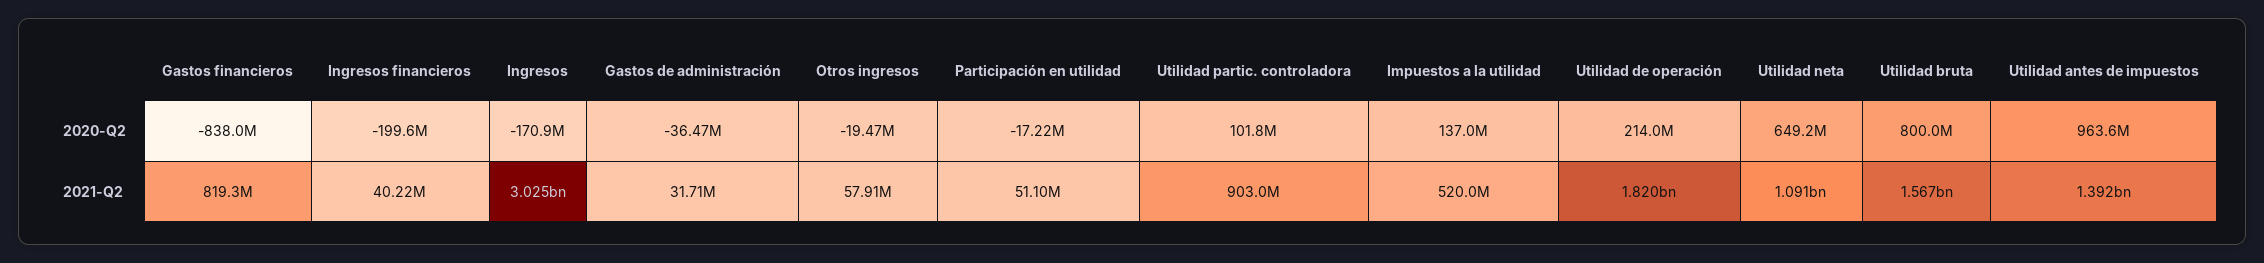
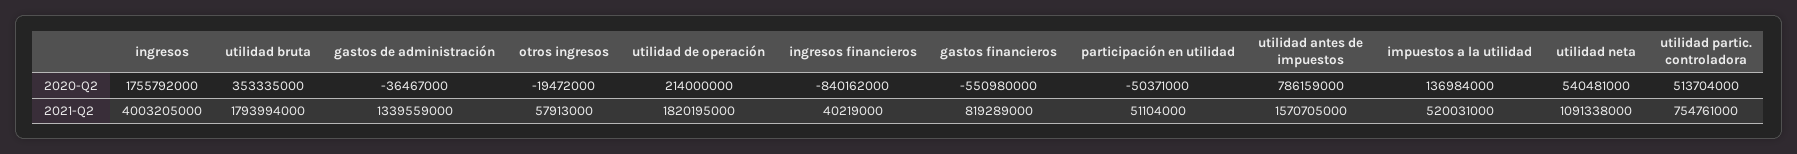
Gastos financieros, 2020-Q2: -838000000 -> -550980000
Ingresos financieros, 2020-Q2: -199600000 -> -840162000
Ingresos, 2020-Q2: -170900000 -> 1755792000
Participación en utilidad, 2020-Q2: -17220000 -> -50371000
Utilidad partic. controladora, 2020-Q2: 101800000 -> 513704000
Utilidad neta, 2020-Q2: 649200000 -> 540481000
Utilidad bruta, 2020-Q2: 800000000 -> 353335000
Utilidad antes de impuestos, 2020-Q2: 963600000 -> 786159000
Ingresos, 2021-Q2: 3025000000 -> 4003205000
Gastos de administración, 2021-Q2: 31710000 -> 1339559000
Utilidad partic. controladora, 2021-Q2: 903000000 -> 754761000
Utilidad bruta, 2021-Q2: 1567000000 -> 1793994000
Utilidad antes de impuestos, 2021-Q2: 1392000000 -> 1570705000

